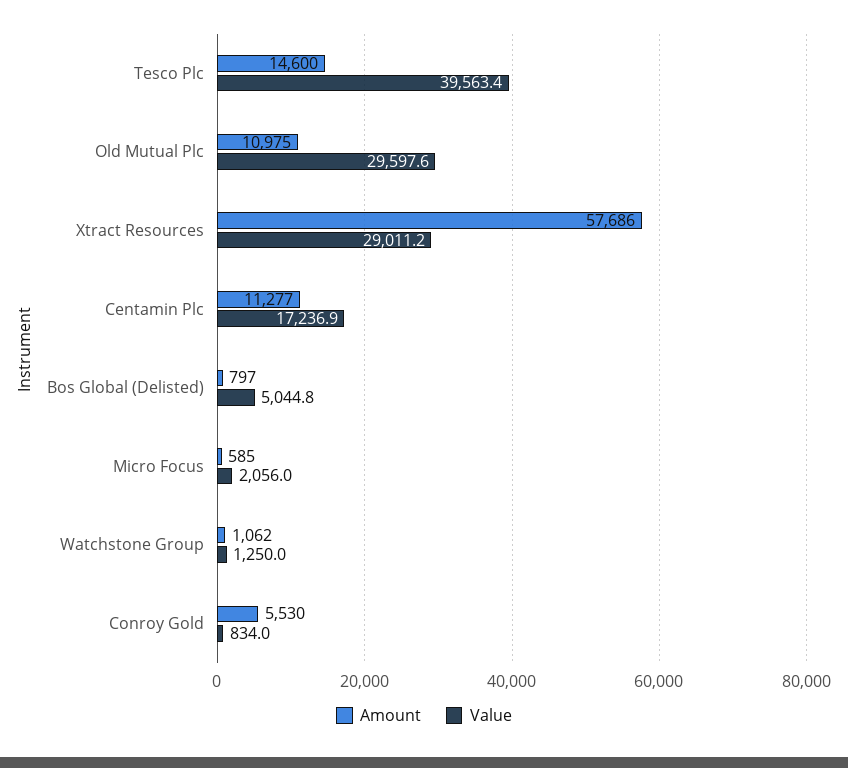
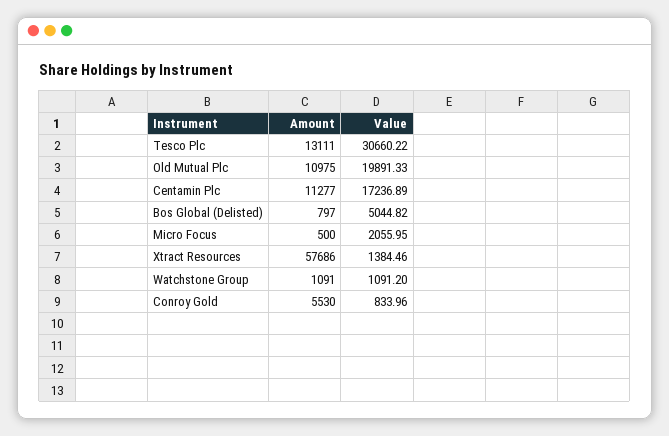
Amount, Tesco Plc: 14600 -> 13111
Value, Tesco Plc: 39563.4 -> 30660.22
Value, Old Mutual Plc: 29597.6 -> 19891.33
Value, Xtract Resources: 29011.2 -> 1384.46
Amount, Micro Focus: 585 -> 500
Amount, Watchstone Group: 1062 -> 1091
Value, Watchstone Group: 1250 -> 1091.2

